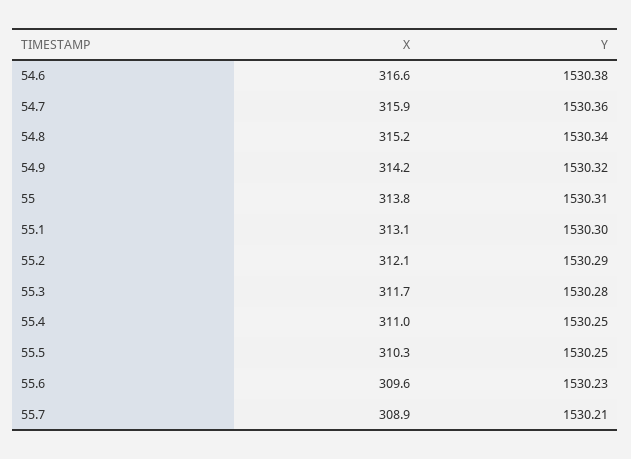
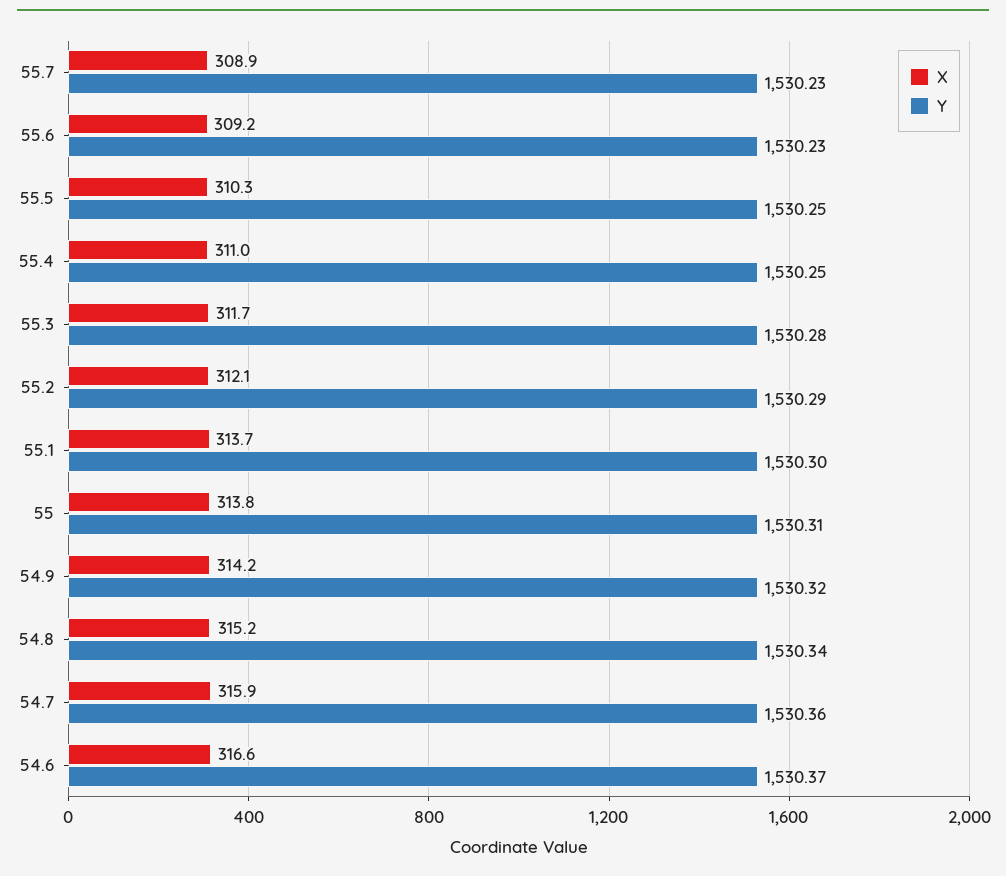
Y, 54.6: 1530.38 -> 1530.37
X, 55.1: 313.1 -> 313.7
X, 55.6: 309.6 -> 309.2
Y, 55.7: 1530.21 -> 1530.23

